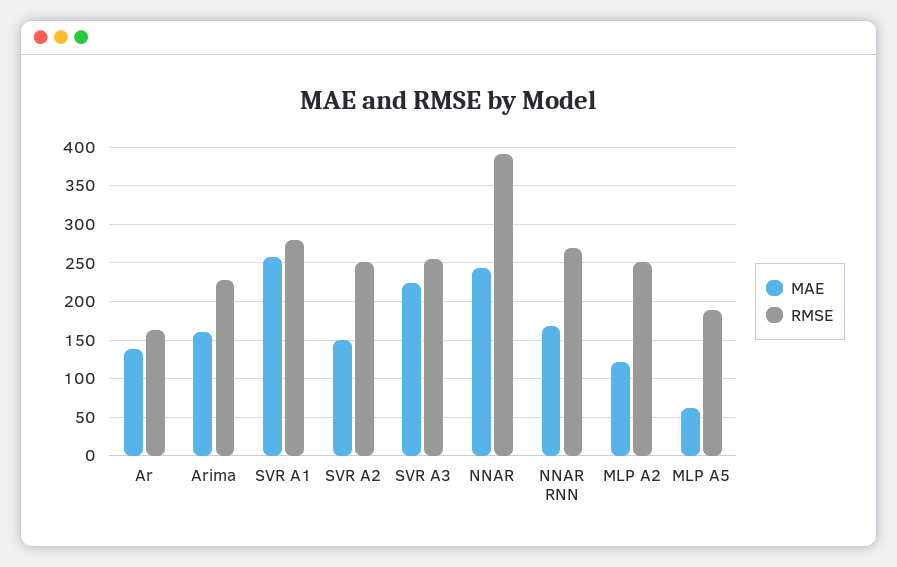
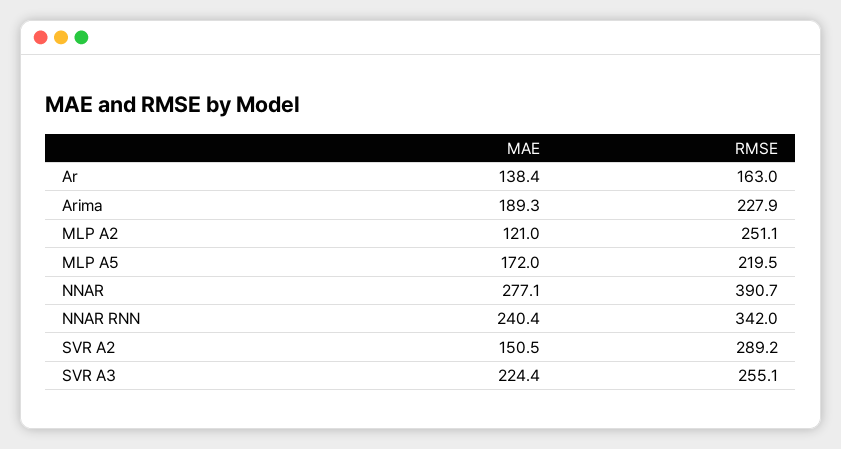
MAE, Arima: 160 -> 189.3
MAE, SVR A1: 260 -> none
RMSE, SVR A1: 280 -> none
RMSE, SVR A2: 250 -> 289.2
MAE, NNAR: 240 -> 277.1
MAE, NNAR RNN: 170 -> 240.4
RMSE, NNAR RNN: 270 -> 342
MAE, MLP A5: 60 -> 172
RMSE, MLP A5: 190 -> 219.5

